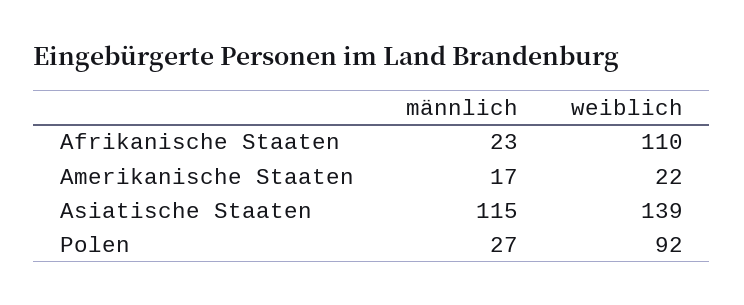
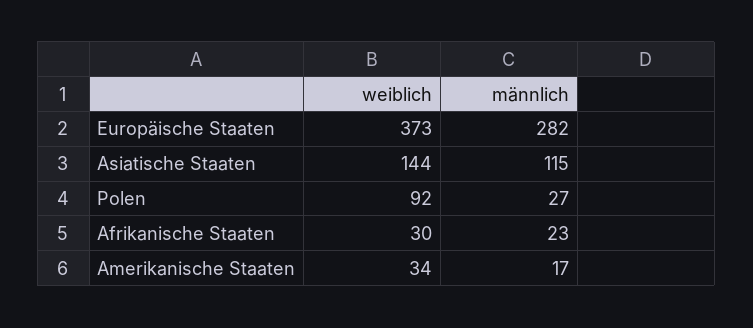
weiblich, Afrikanische Staaten: 110 -> 30
weiblich, Amerikanische Staaten: 22 -> 34
weiblich, Asiatische Staaten: 139 -> 144
weiblich, Europäische Staaten: none -> 373
männlich, Europäische Staaten: none -> 282

